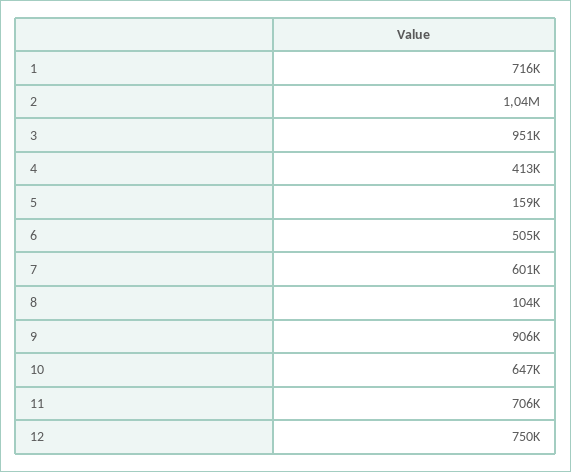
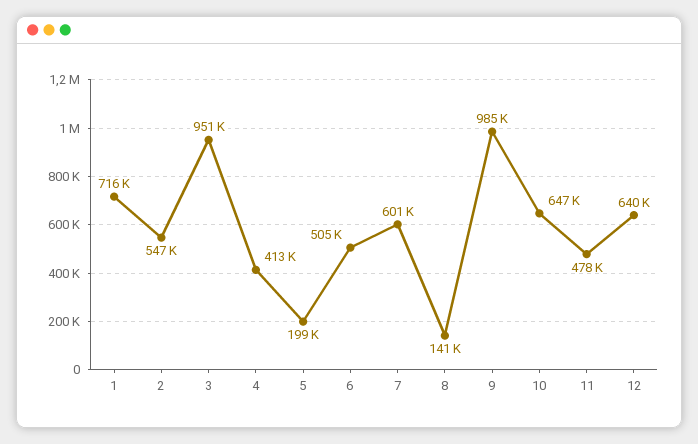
2: 1040000 -> 547000
5: 159000 -> 199000
8: 104000 -> 141000
9: 906000 -> 985000
11: 706000 -> 478000
12: 750000 -> 640000

